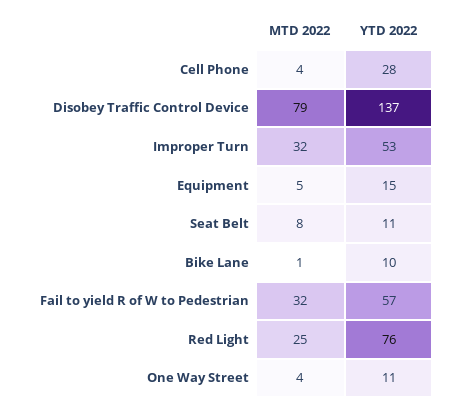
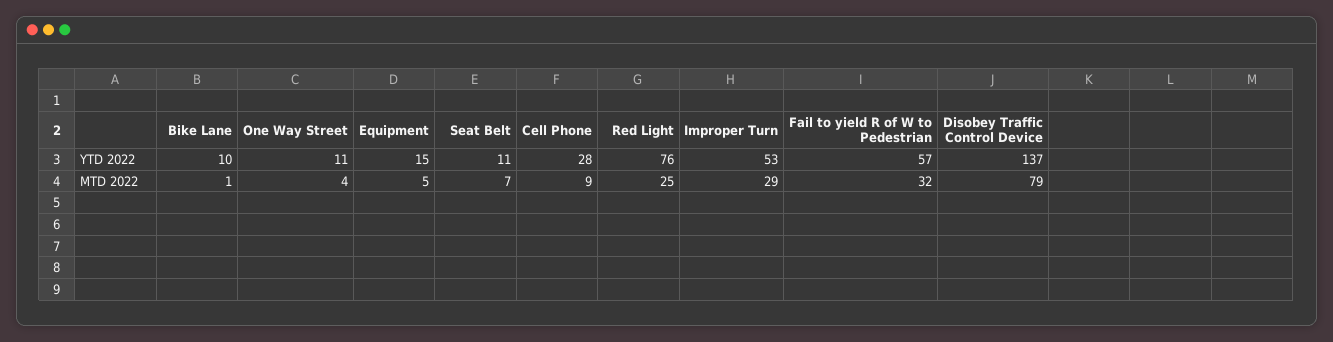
MTD 2022, Cell Phone: 4 -> 9
MTD 2022, Improper Turn: 32 -> 29
MTD 2022, Seat Belt: 8 -> 7

